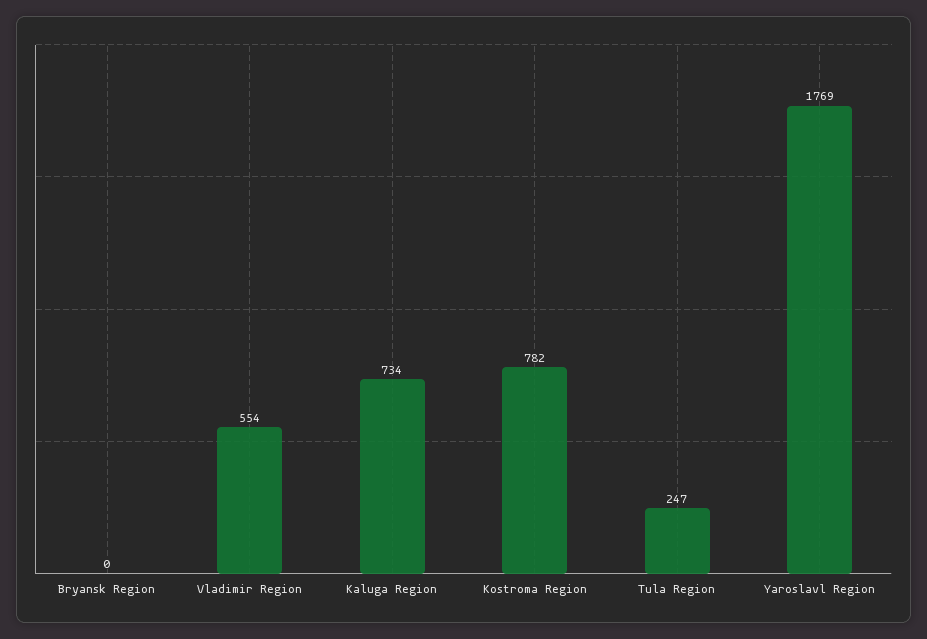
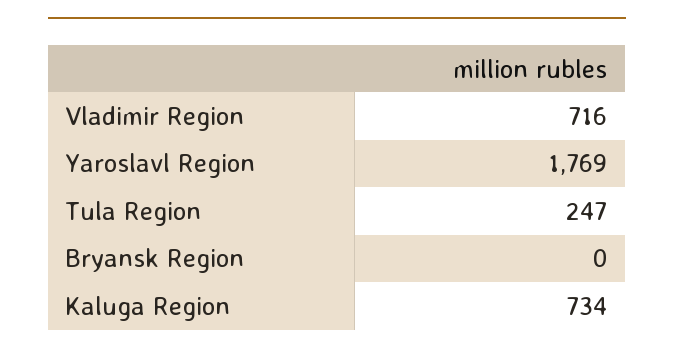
Vladimir Region: 554 -> 716
Kostroma Region: 782 -> none

